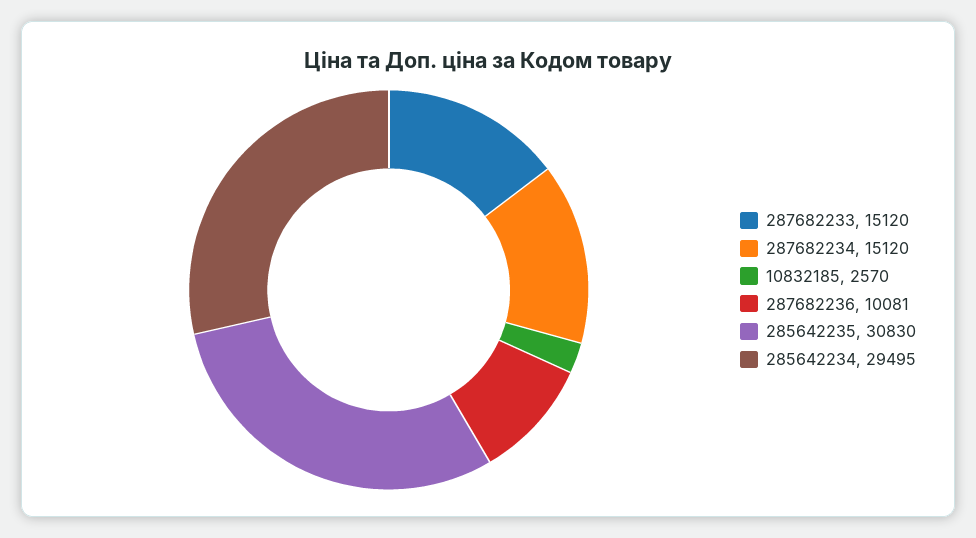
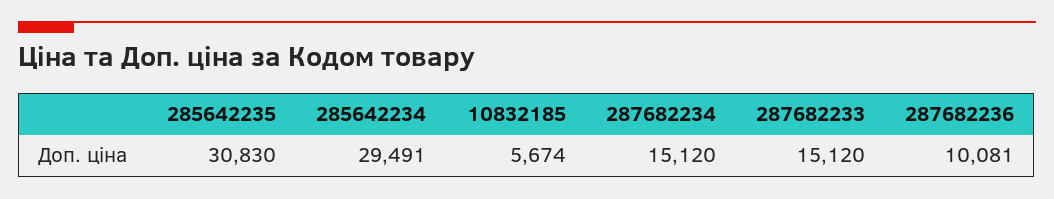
10832185: 2570 -> 5674
285642234: 29495 -> 29491

